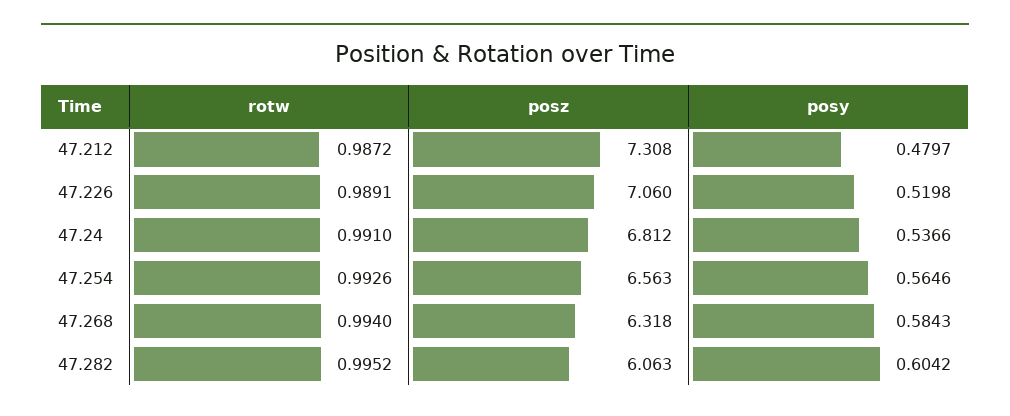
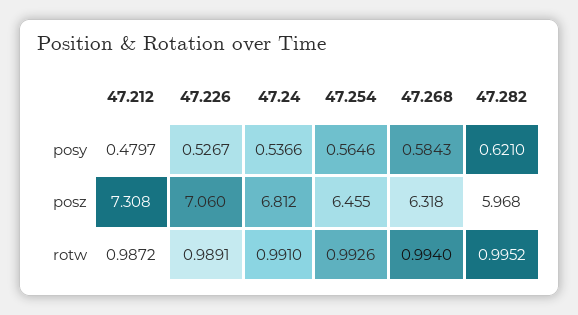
posy, 47.226: 0.5198 -> 0.5267
posz, 47.254: 6.563 -> 6.455
posz, 47.282: 6.063 -> 5.968
posy, 47.282: 0.6042 -> 0.621

